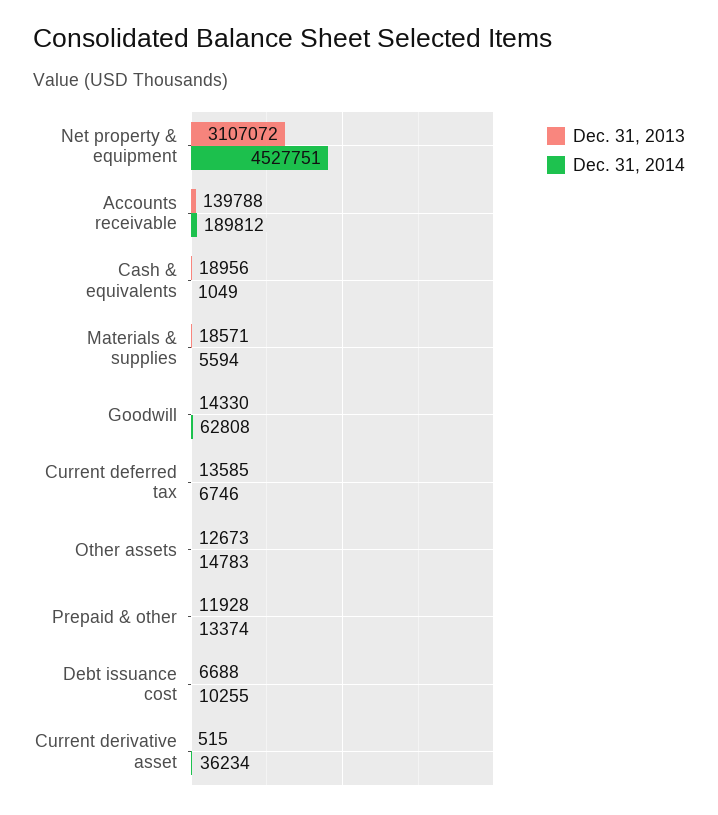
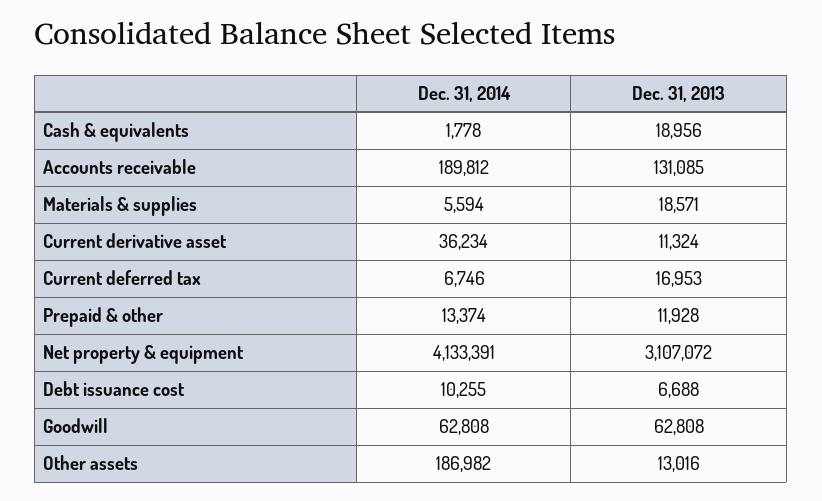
Dec. 31, 2014, Net property & equipment: 4527751 -> 4133391
Dec. 31, 2013, Accounts receivable: 139788 -> 131085
Dec. 31, 2014, Cash & equivalents: 1049 -> 1778
Dec. 31, 2013, Goodwill: 14330 -> 62808
Dec. 31, 2013, Current deferred tax: 13585 -> 16953
Dec. 31, 2013, Other assets: 12673 -> 13016
Dec. 31, 2014, Other assets: 14783 -> 186982
Dec. 31, 2013, Current derivative asset: 515 -> 11324

